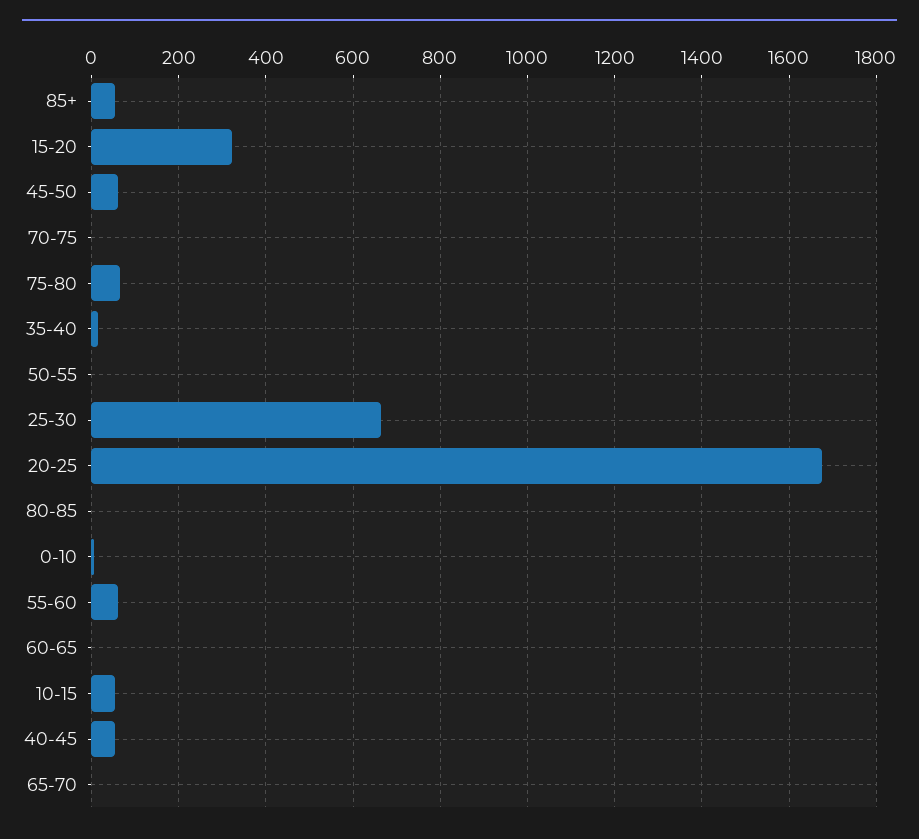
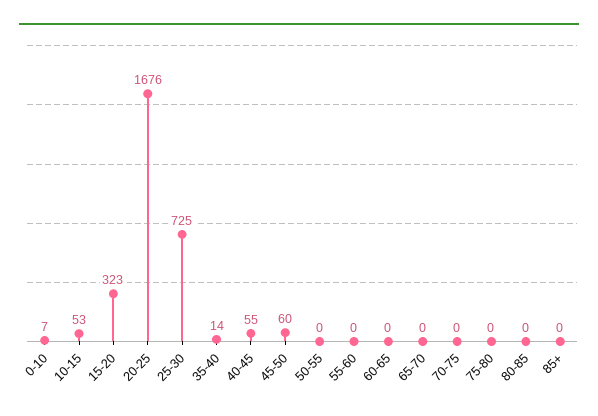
85+: 60 -> 0
75-80: 60 -> 0
25-30: 660 -> 725
55-60: 60 -> 0

